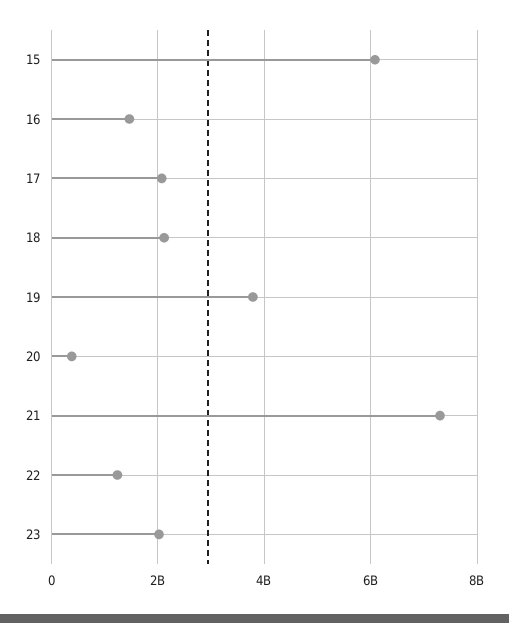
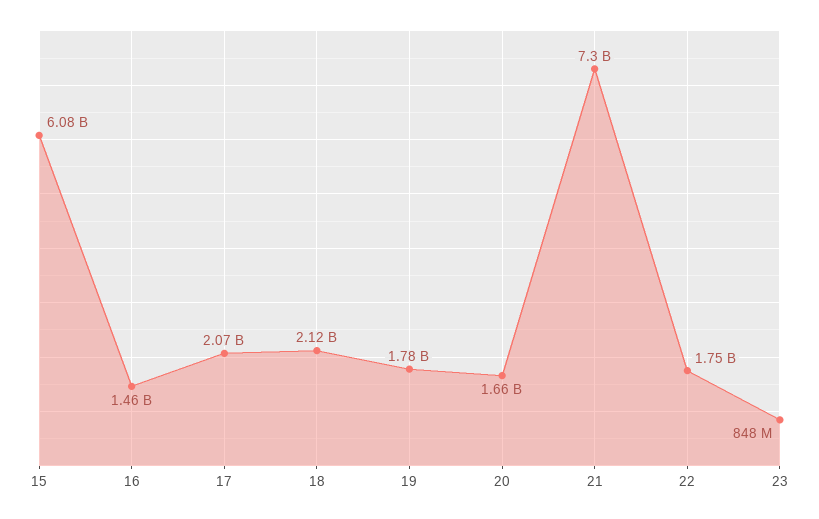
19: 3800000000 -> 1780000000
20: 400000000 -> 1660000000
22: 1200000000 -> 1750000000
23: 2000000000 -> 848000000

